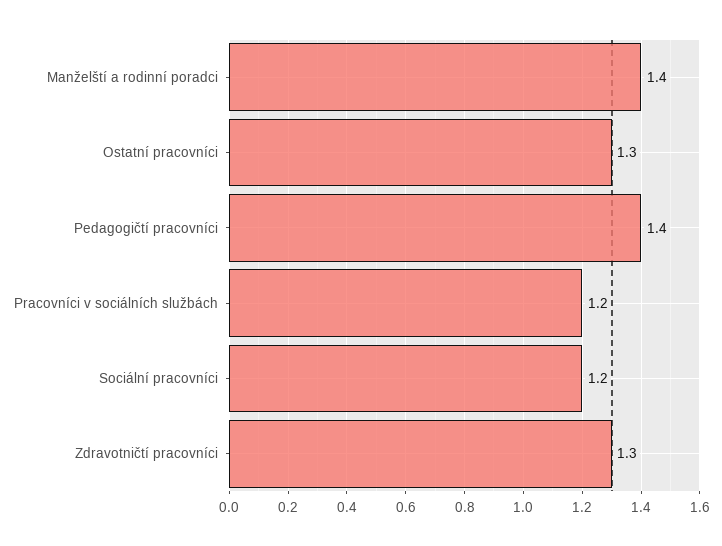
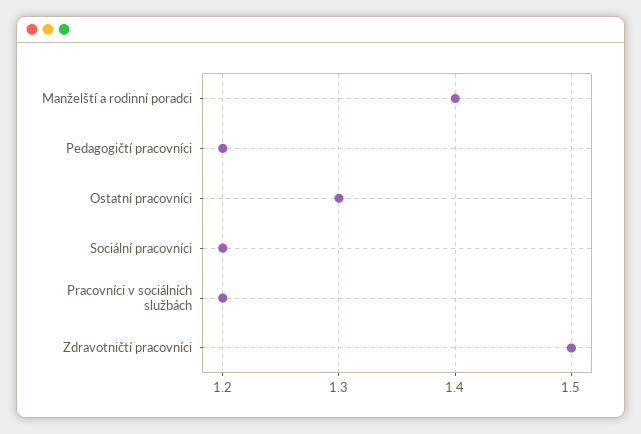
Pedagogičtí pracovníci: 1.4 -> 1.2
Zdravotničtí pracovníci: 1.3 -> 1.5

